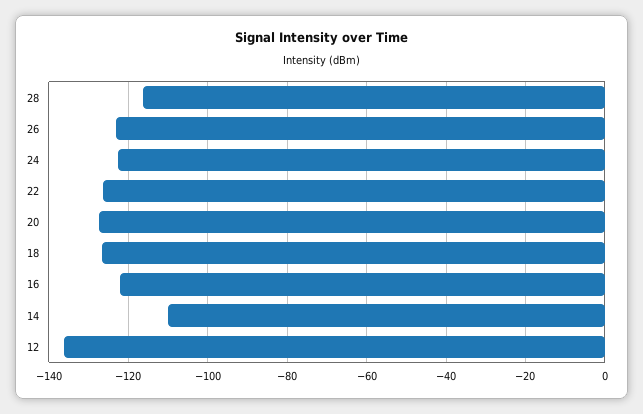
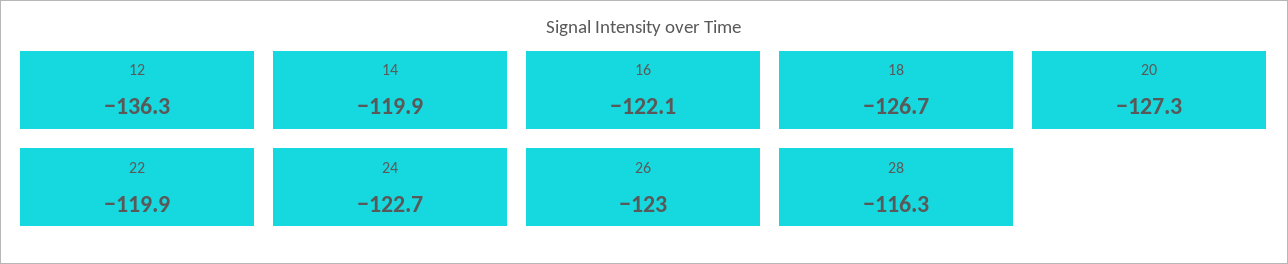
22: -126 -> -119.9
14: -110 -> -119.9

